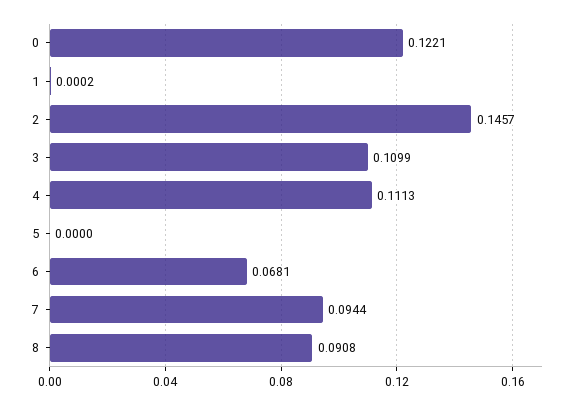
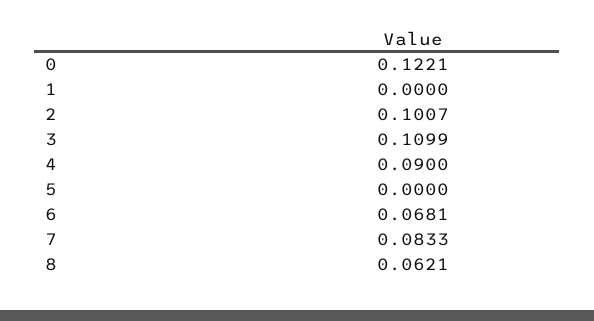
1: 0.0002 -> 0
2: 0.1457 -> 0.1007
4: 0.1113 -> 0.09
7: 0.0944 -> 0.0833
8: 0.0908 -> 0.0621

